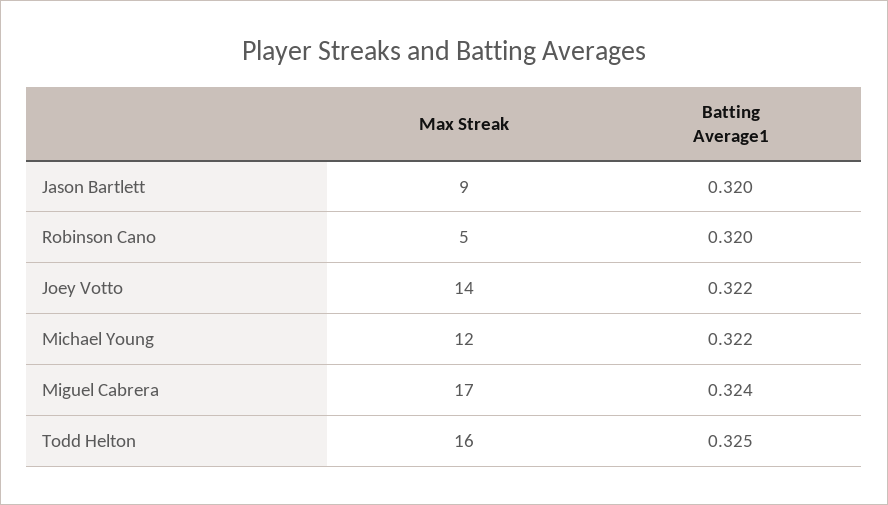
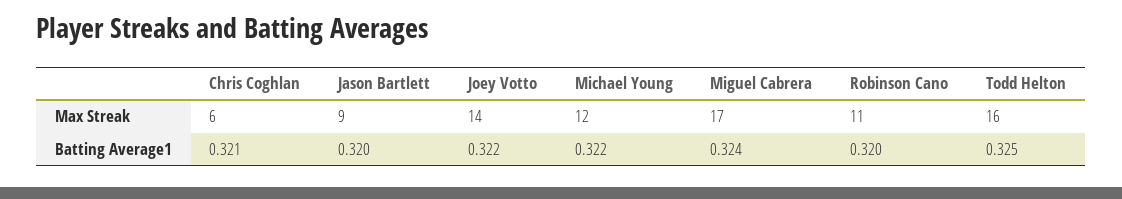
Max Streak, Robinson Cano: 5 -> 11
Max Streak, Chris Coghlan: none -> 6
Batting Average1, Chris Coghlan: none -> 0.321

